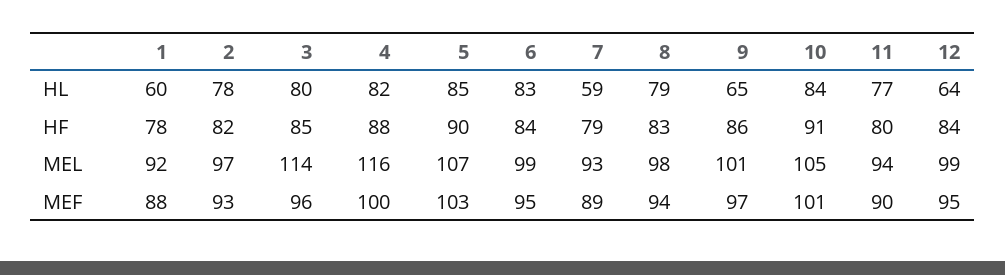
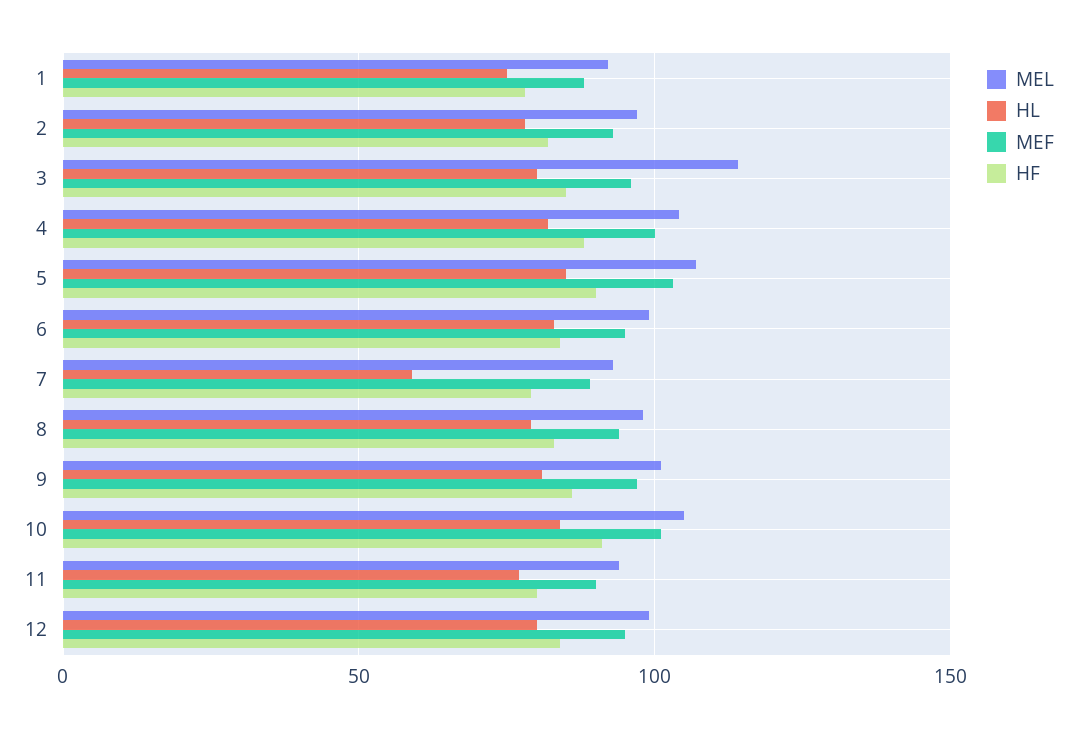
HL, 1: 60 -> 75
HL, 9: 65 -> 80
HL, 12: 64 -> 80
MEL, 4: 116 -> 105

